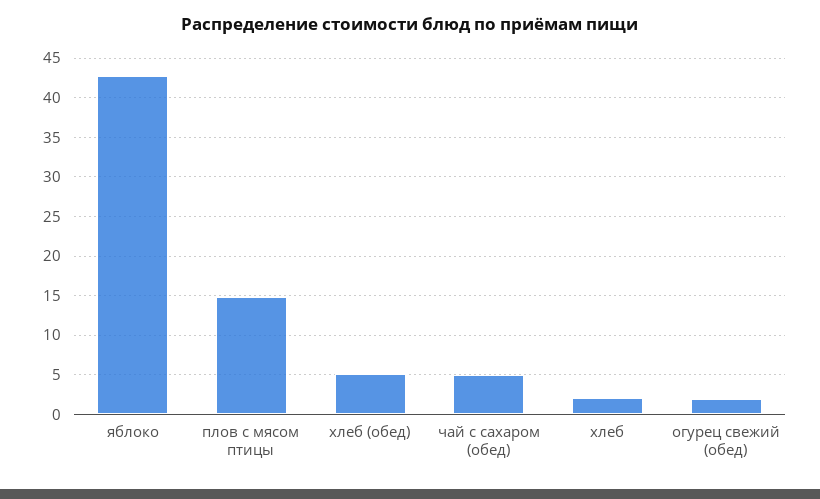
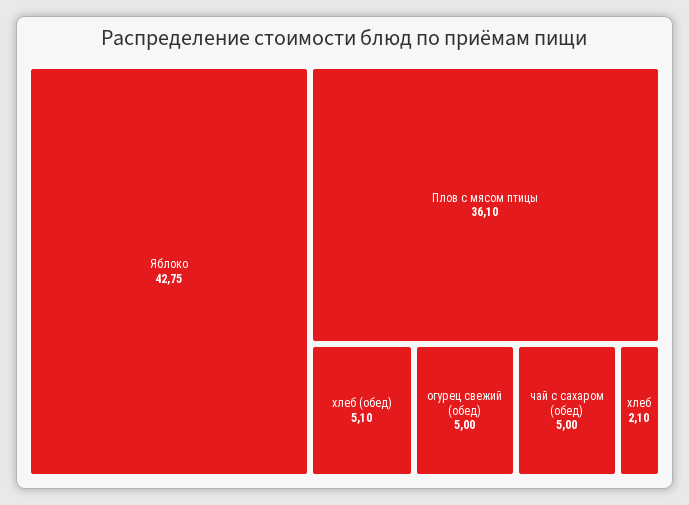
плов с мясом птицы: 15 -> 36.1
огурец свежий (обед): 2 -> 5

